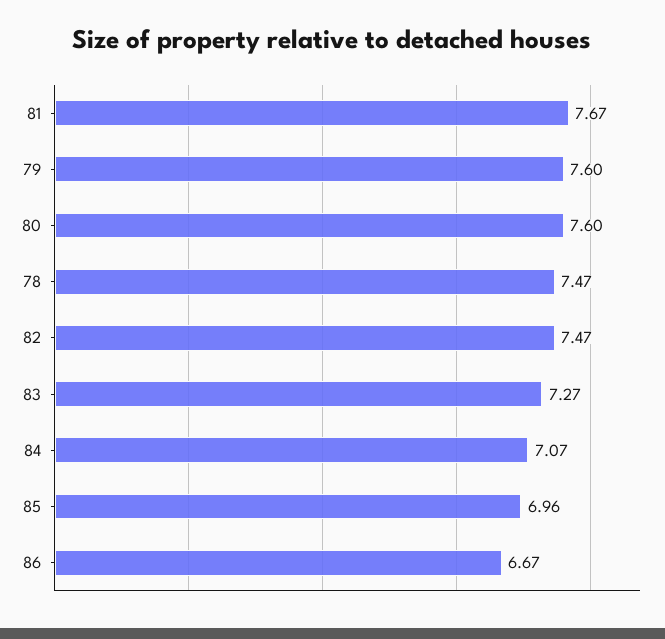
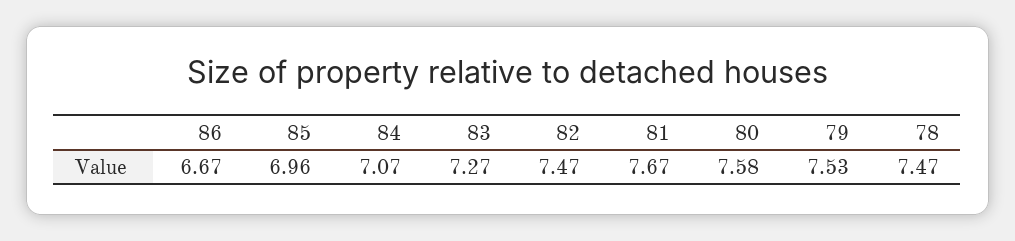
79: 7.6 -> 7.53
80: 7.6 -> 7.58

